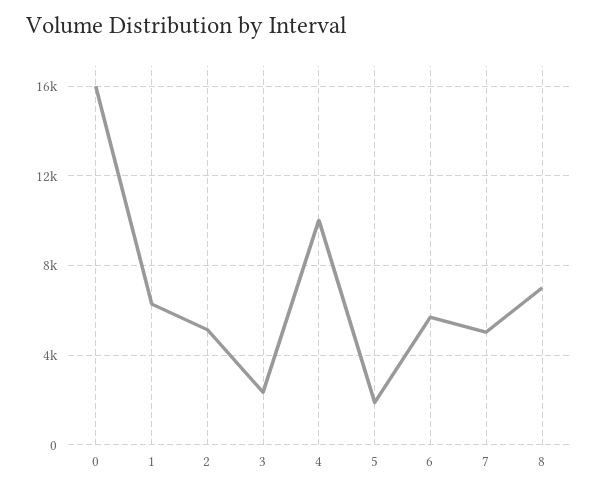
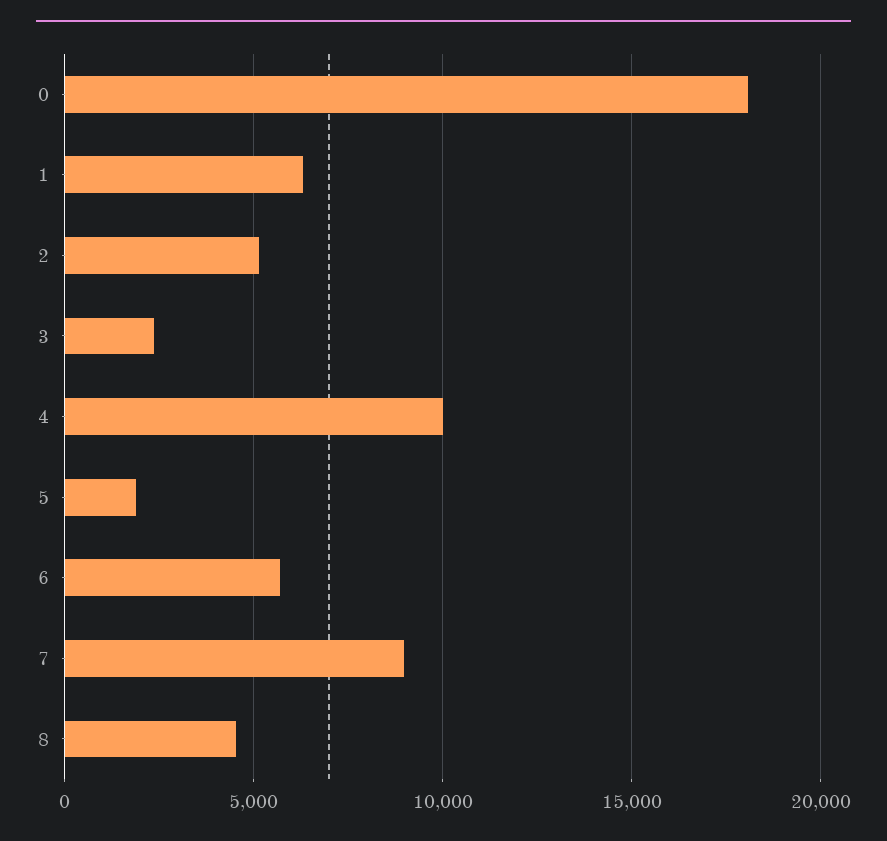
0: 16000 -> 18000
7: 5000 -> 9000
8: 7000 -> 4500

